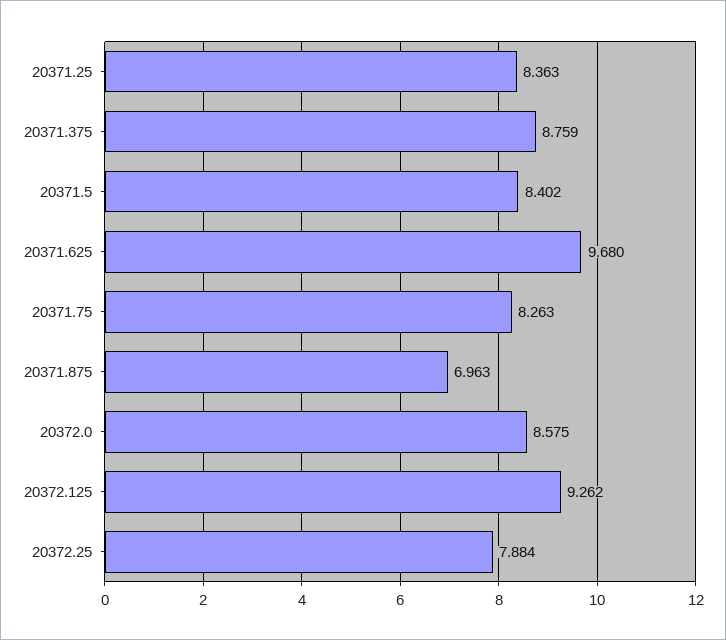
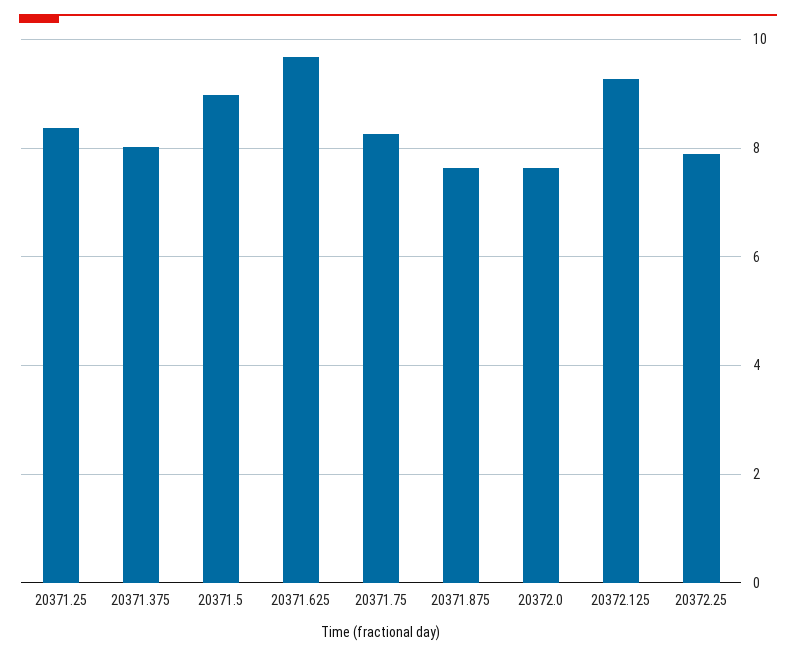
20371.375: 8.759 -> 8
20371.5: 8.402 -> 9
20371.875: 6.963 -> 7.6
20372.0: 8.575 -> 7.6

